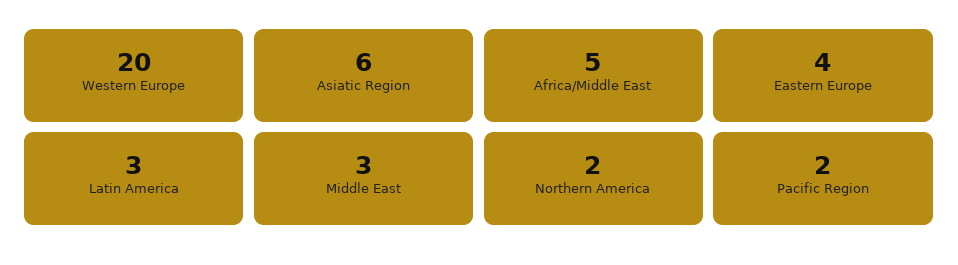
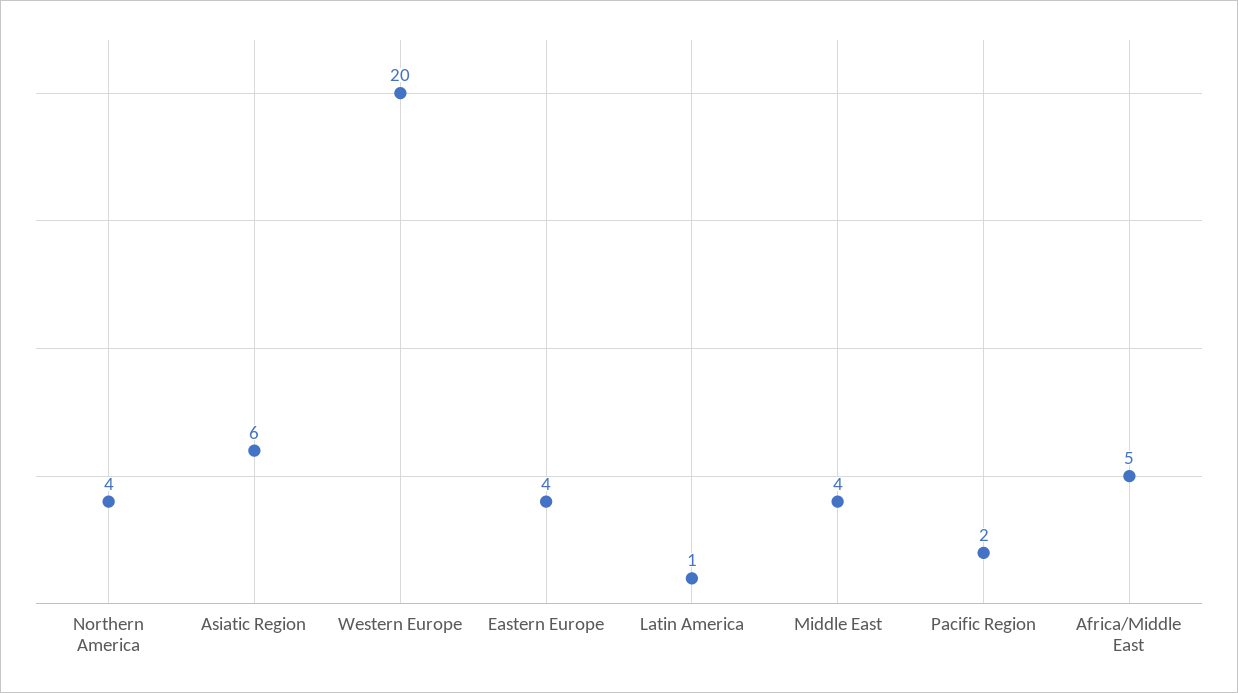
Latin America: 3 -> 1
Middle East: 3 -> 4
Northern America: 2 -> 4

